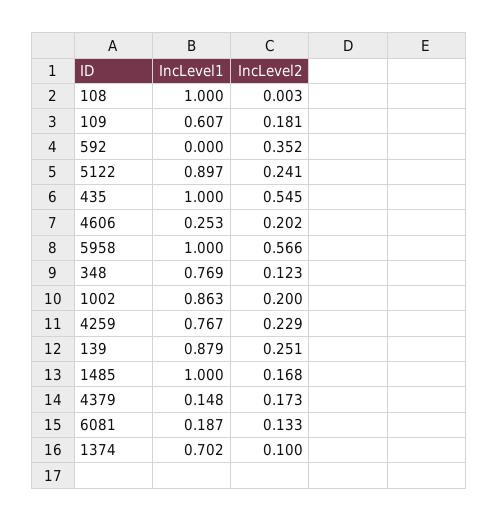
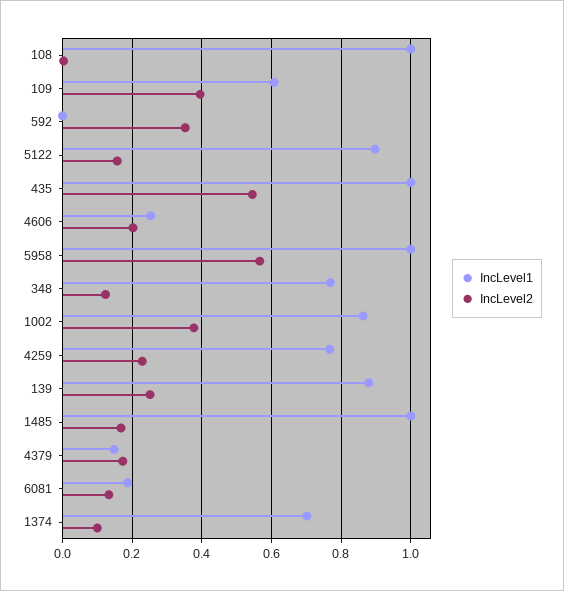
IncLevel2, 109: 0.181 -> 0.4
IncLevel2, 5122: 0.241 -> 0.16
IncLevel2, 1002: 0.2 -> 0.38

